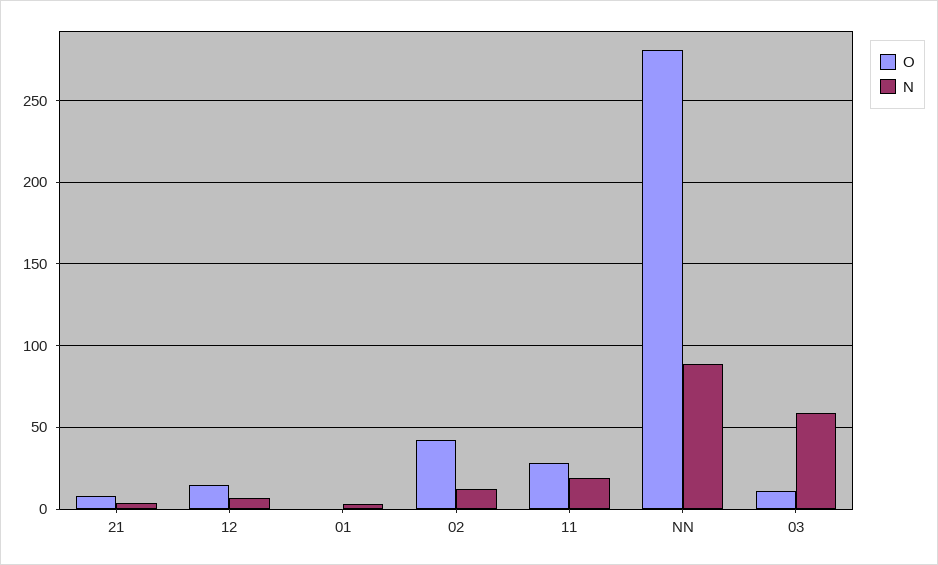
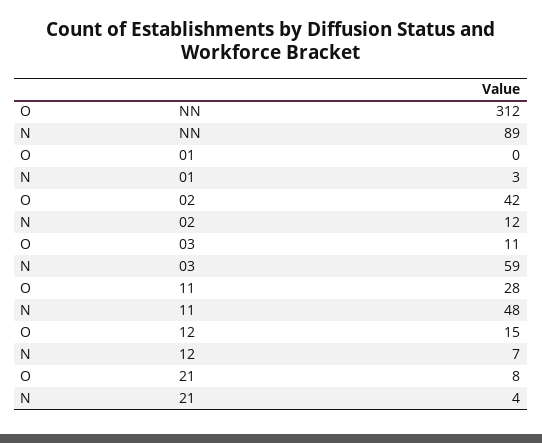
N, 11: 20 -> 48
O, NN: 280 -> 312

